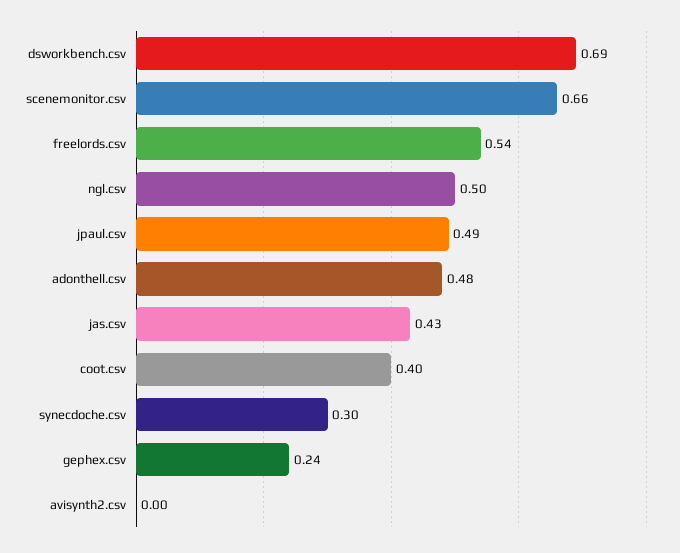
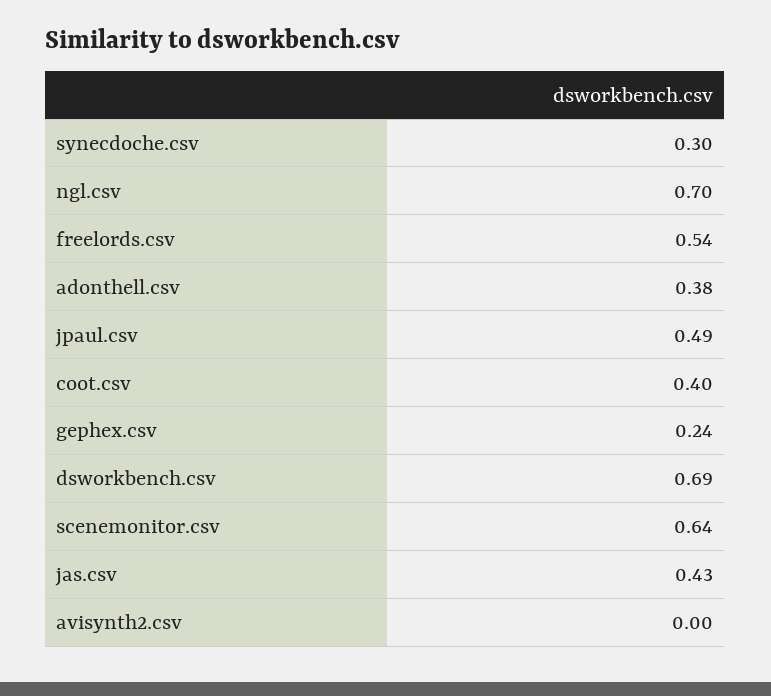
scenemonitor.csv: 0.66 -> 0.64
ngl.csv: 0.5 -> 0.7
adonthell.csv: 0.48 -> 0.38

